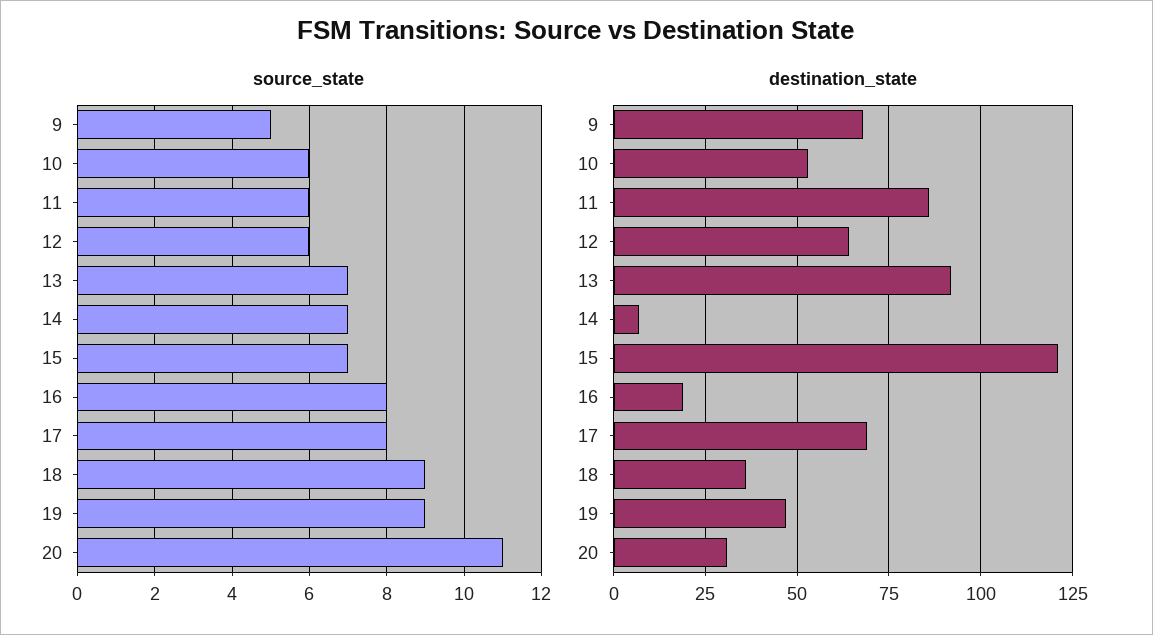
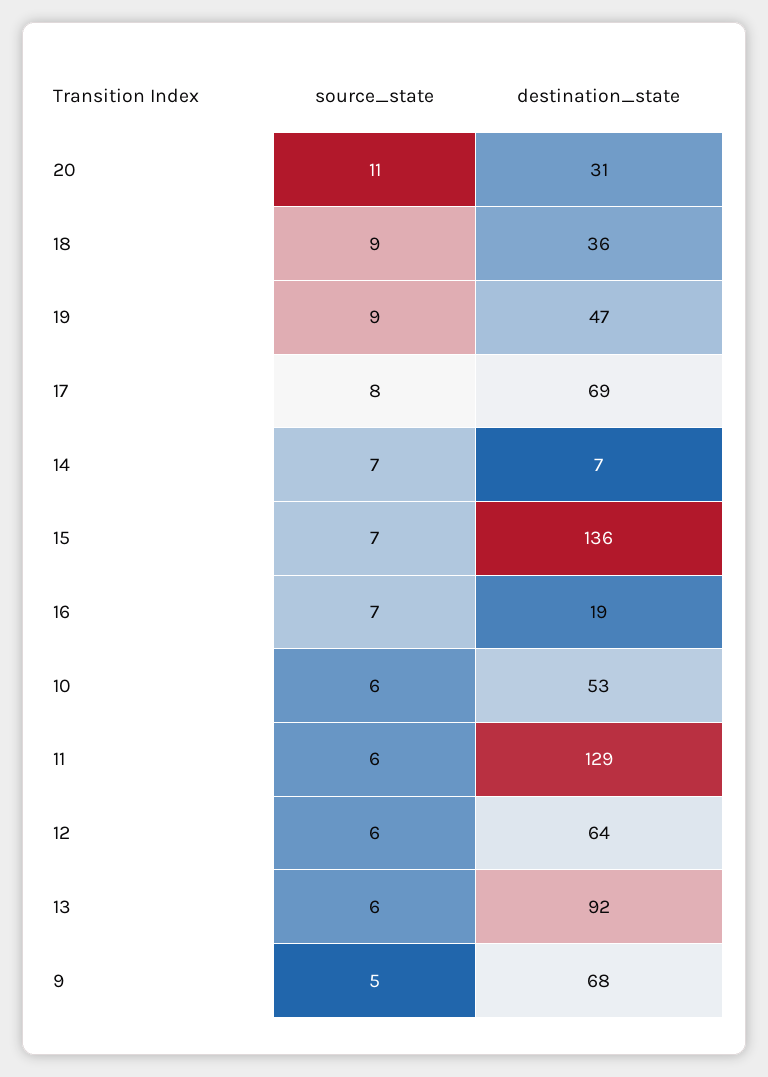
source_state, 13: 7 -> 6
source_state, 16: 8 -> 7
destination_state, 11: 85 -> 129
destination_state, 15: 120 -> 136

